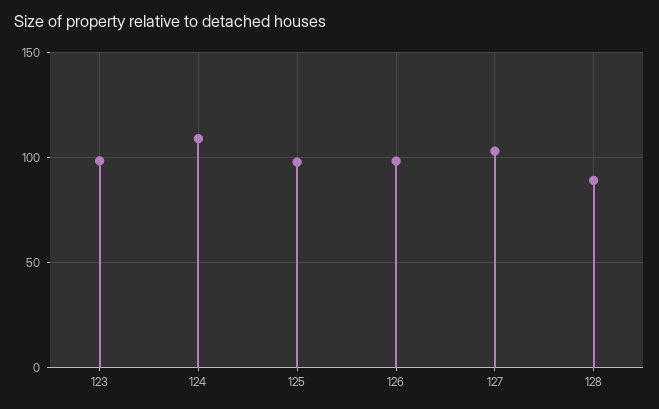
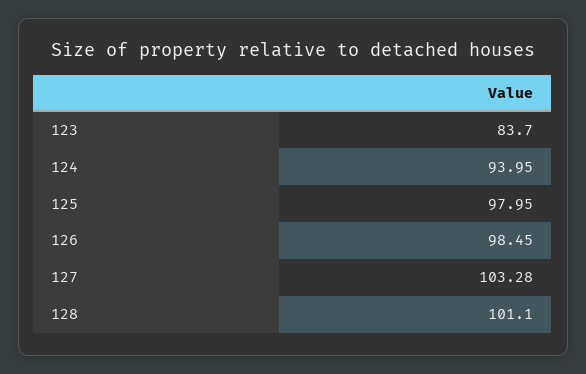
123: 100 -> 83.7
124: 110 -> 93.95
128: 90 -> 101.1

